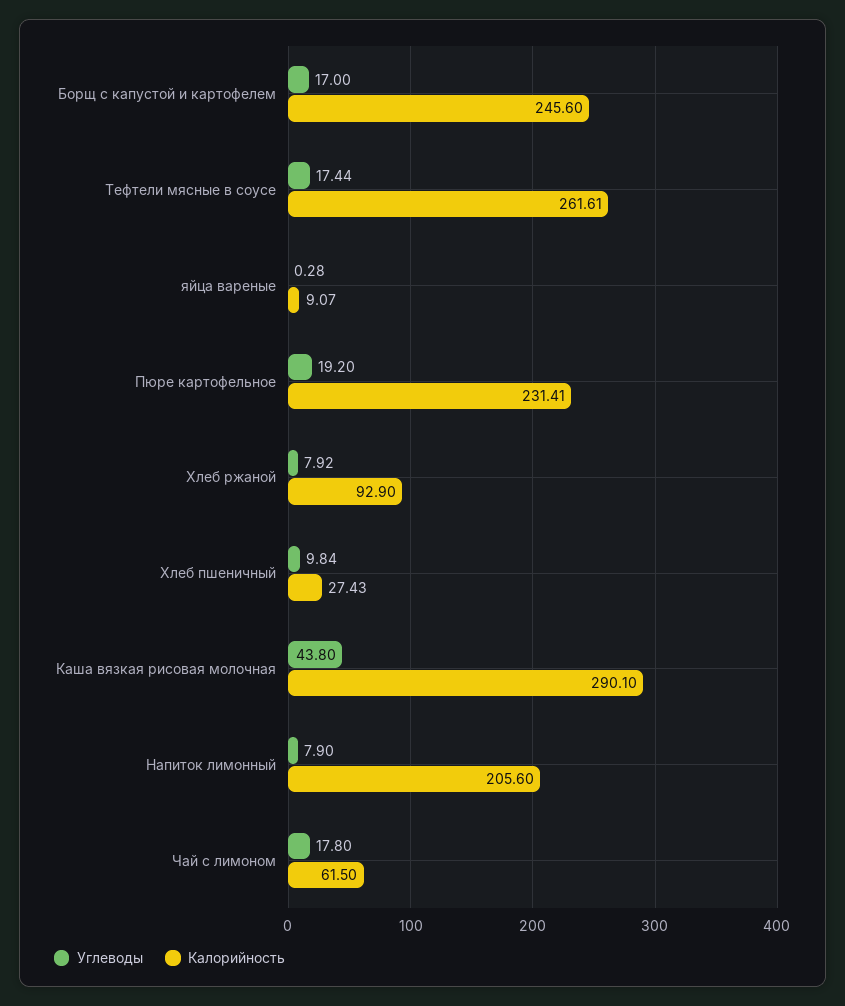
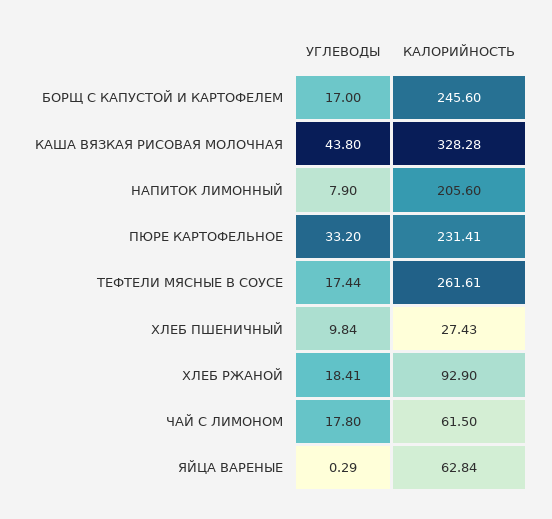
Углеводы, яйца вареные: 0.28 -> 0.29
Калорийность, яйца вареные: 9.07 -> 62.84
Углеводы, Пюре картофельное: 19.2 -> 33.2
Углеводы, Хлеб ржаной: 7.92 -> 18.41
Калорийность, Каша вязкая рисовая молочная: 290.1 -> 328.28

